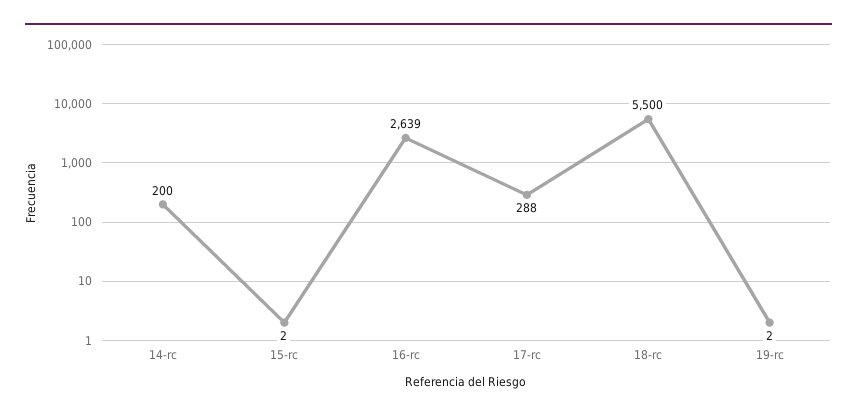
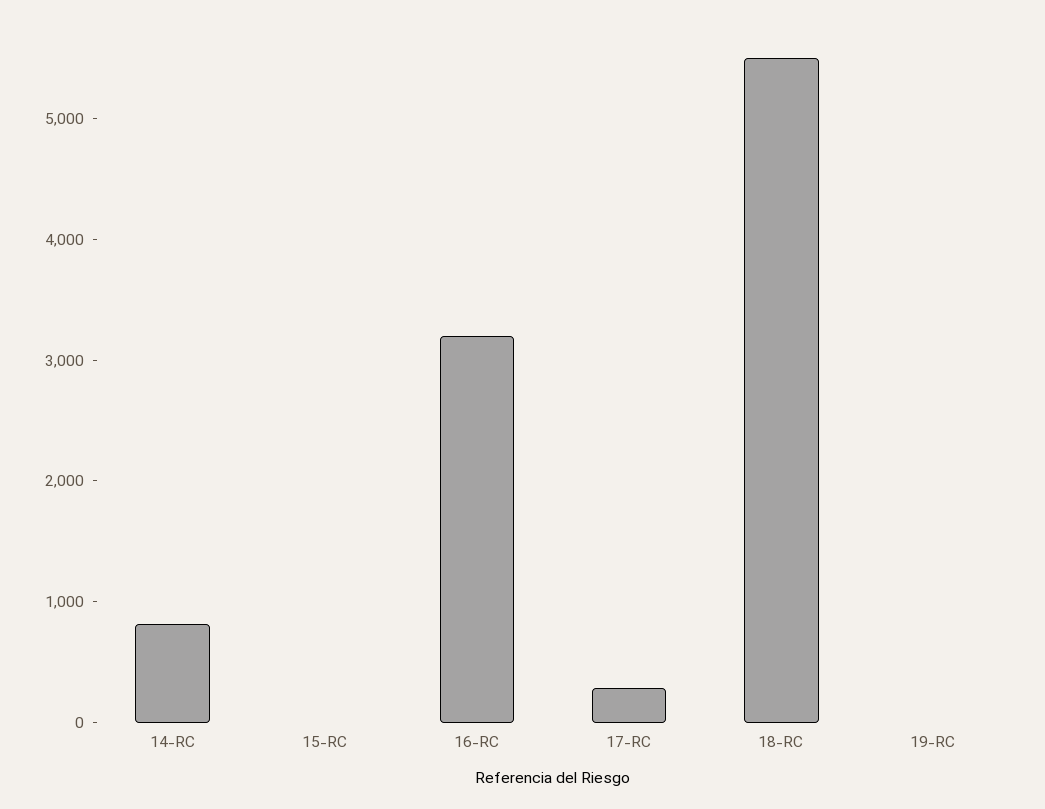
14-rc: 200 -> 800
16-rc: 2639 -> 3200

